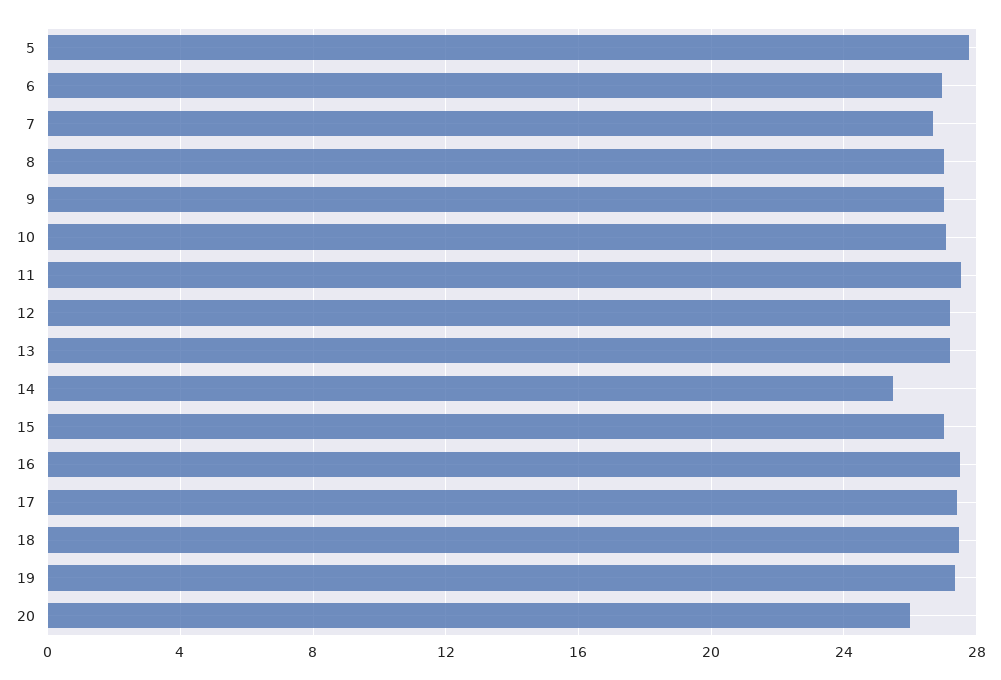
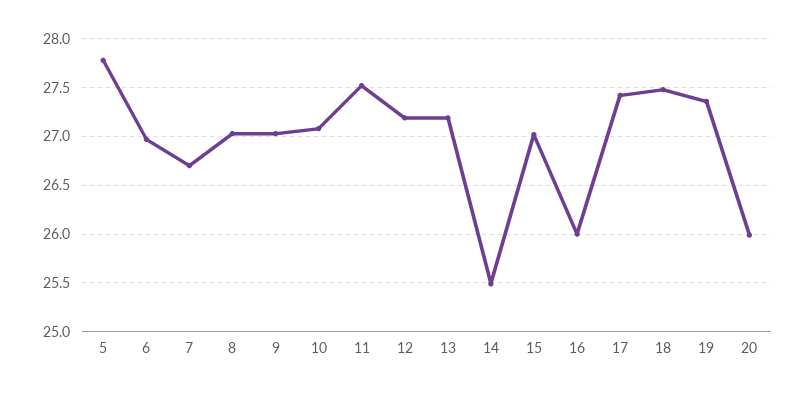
16: 27.5 -> 26

